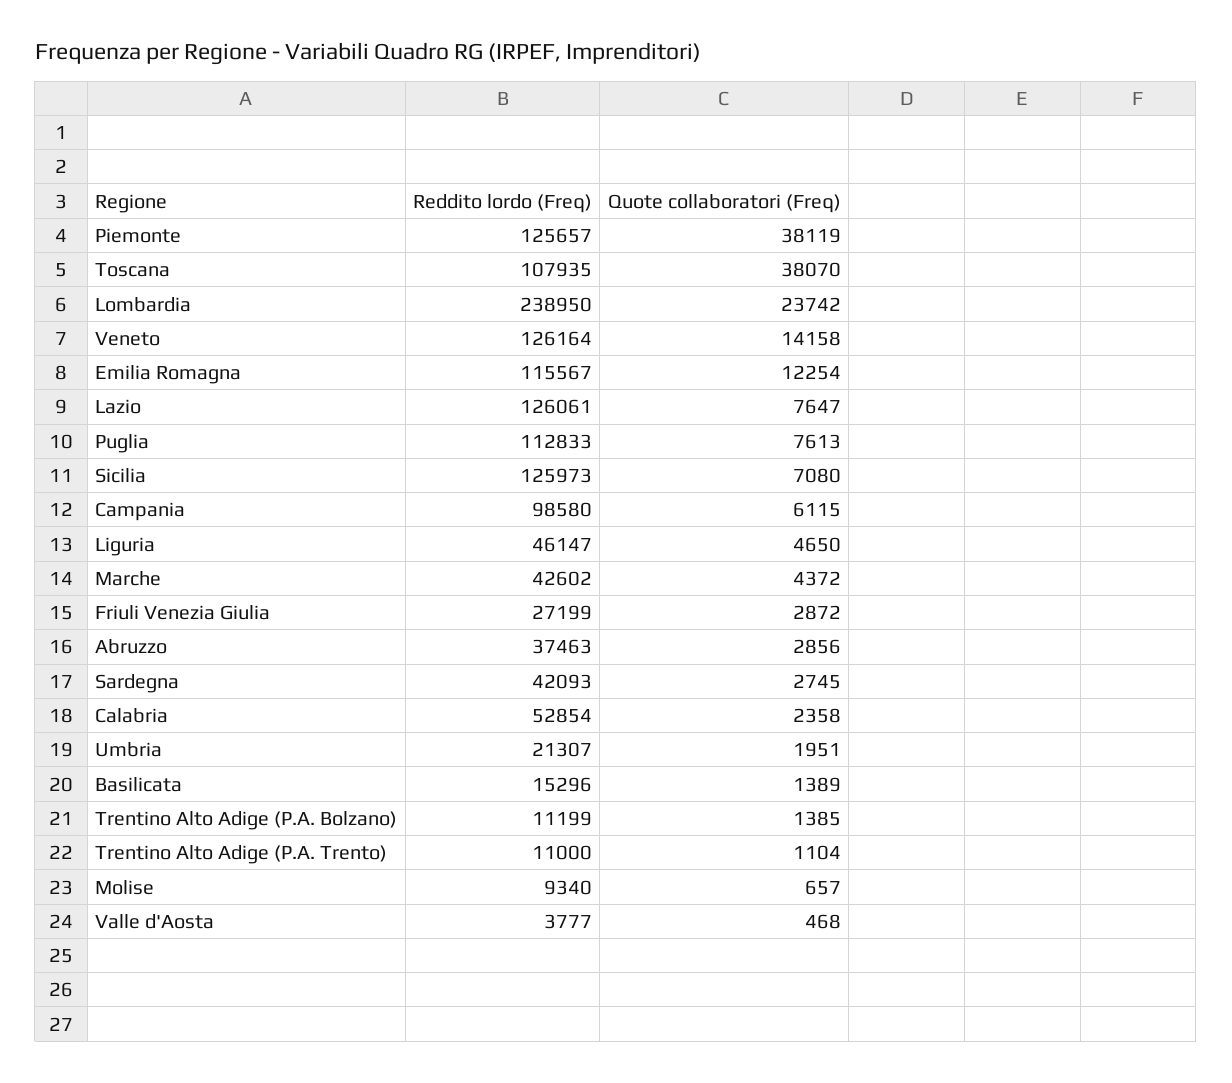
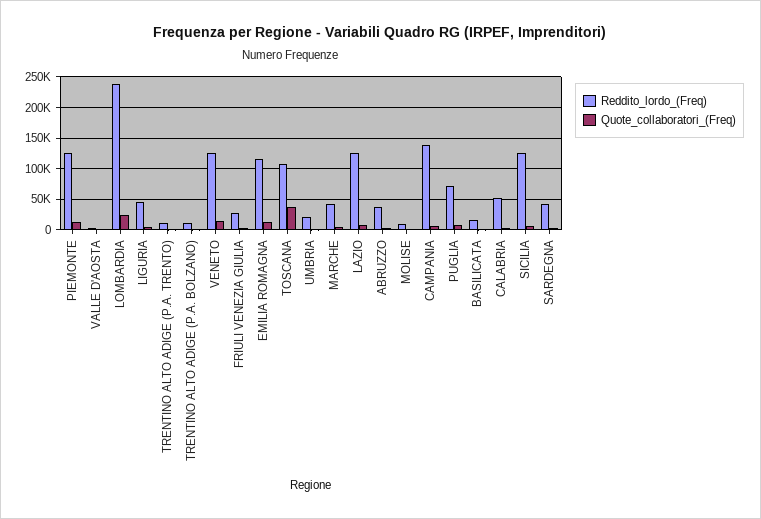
Quote collaboratori (Freq), Piemonte: 38119 -> 10000
Reddito lordo (Freq), Puglia: 112833 -> 70000
Reddito lordo (Freq), Campania: 98580 -> 140000

